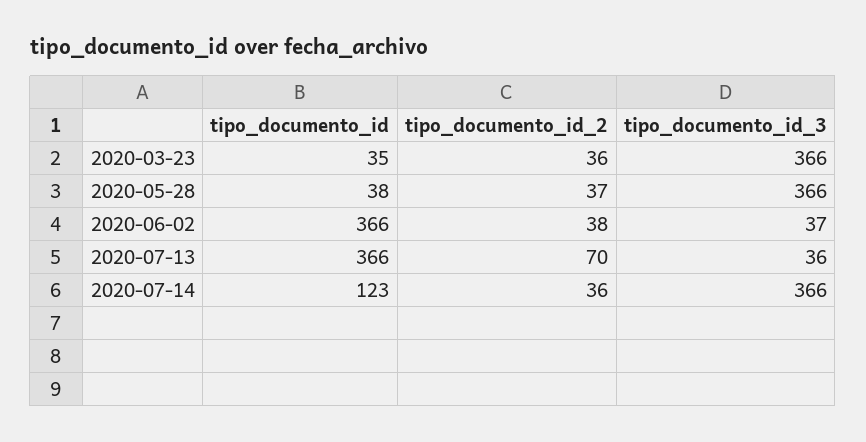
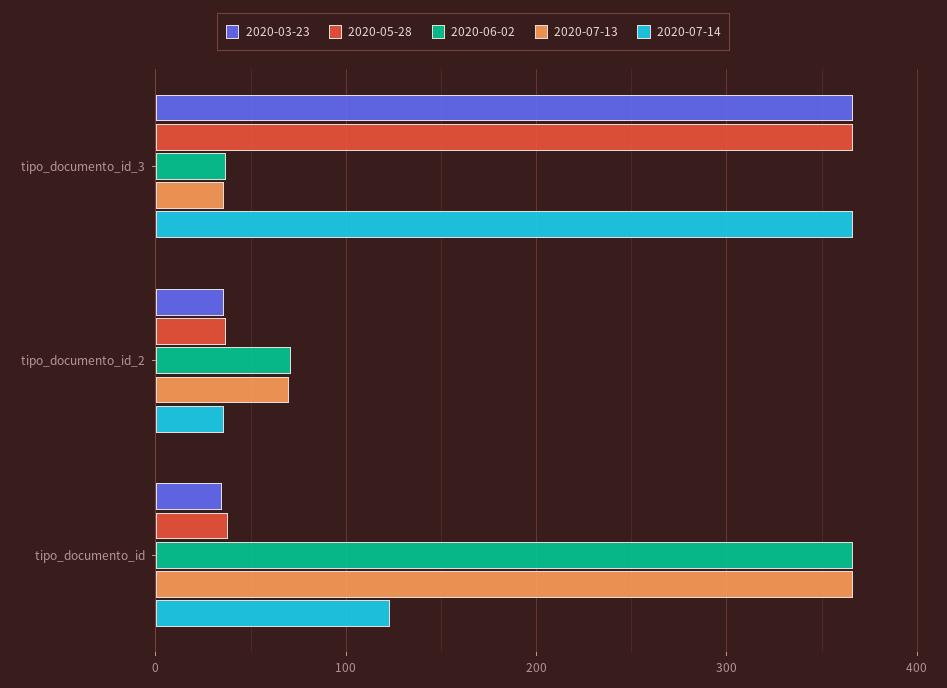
2020-06-02, tipo_documento_id_2: 38 -> 70

